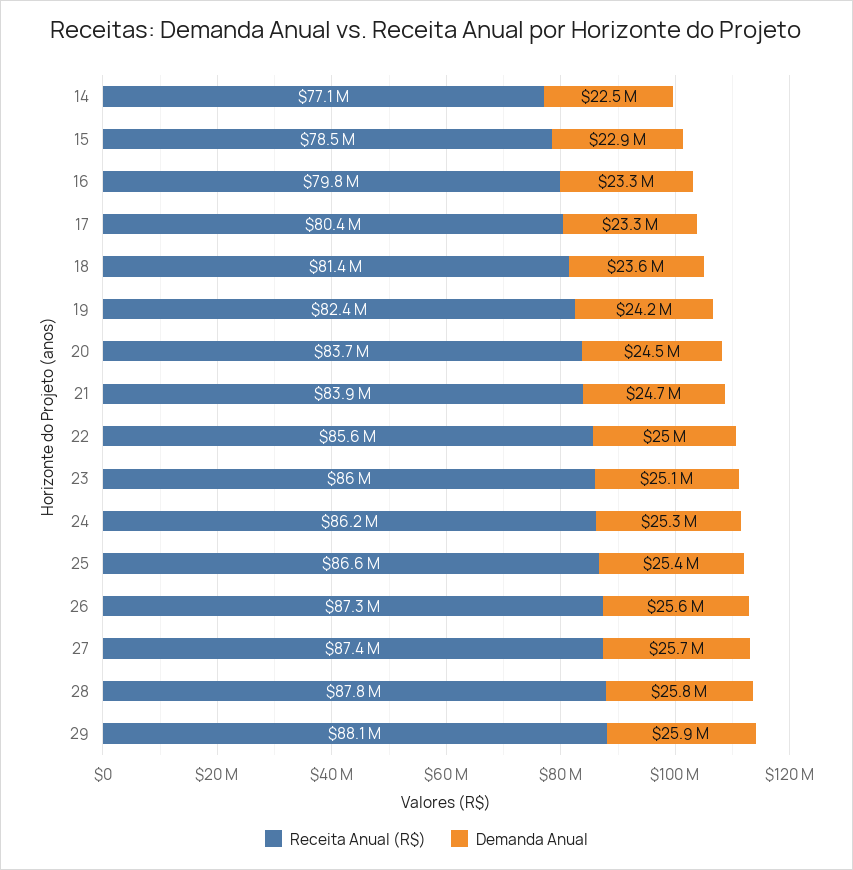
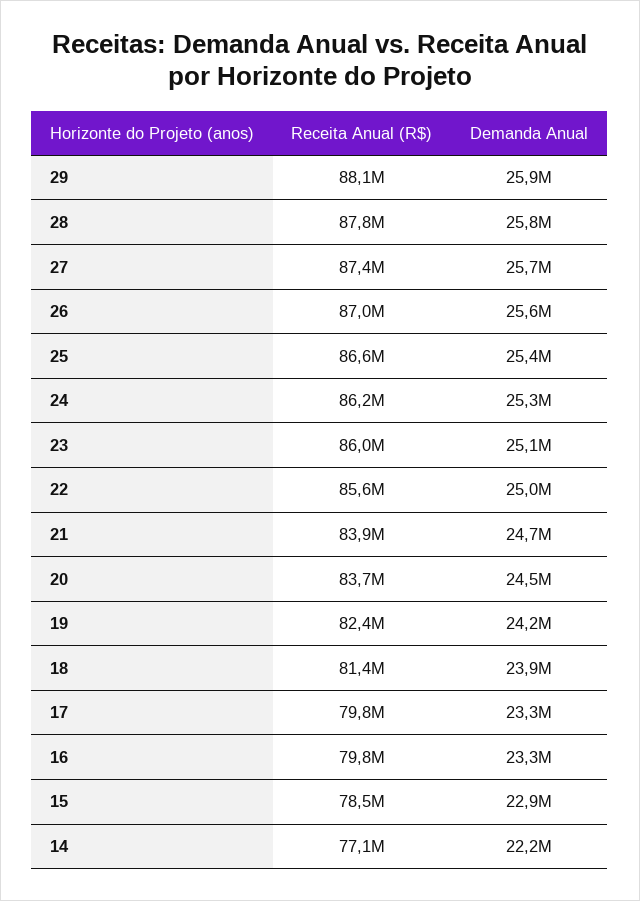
Demanda Anual, 14: 22500000 -> 22200000
Receita Anual (R$), 17: 80400000 -> 79800000
Demanda Anual, 18: 23600000 -> 23900000
Receita Anual (R$), 26: 87300000 -> 87000000

